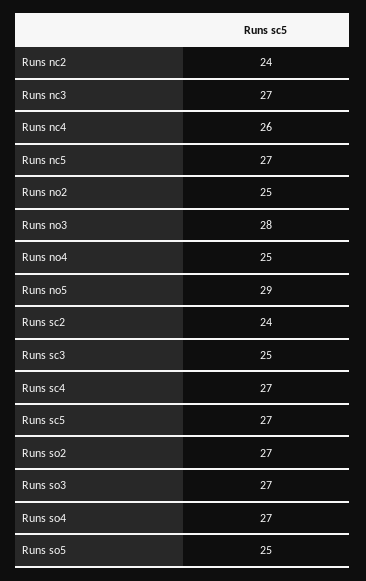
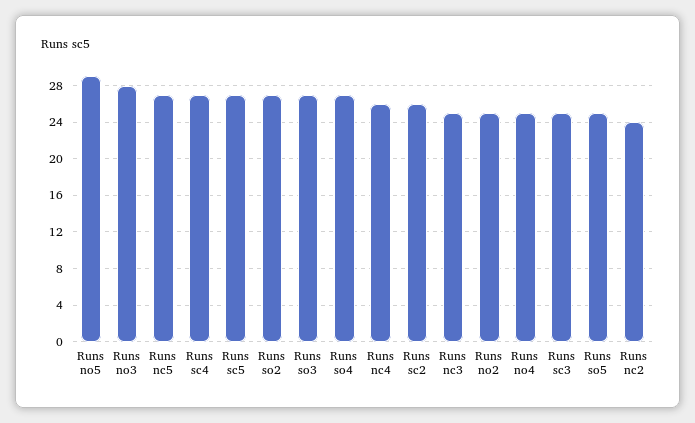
Runs nc3: 27 -> 25
Runs sc2: 24 -> 26

